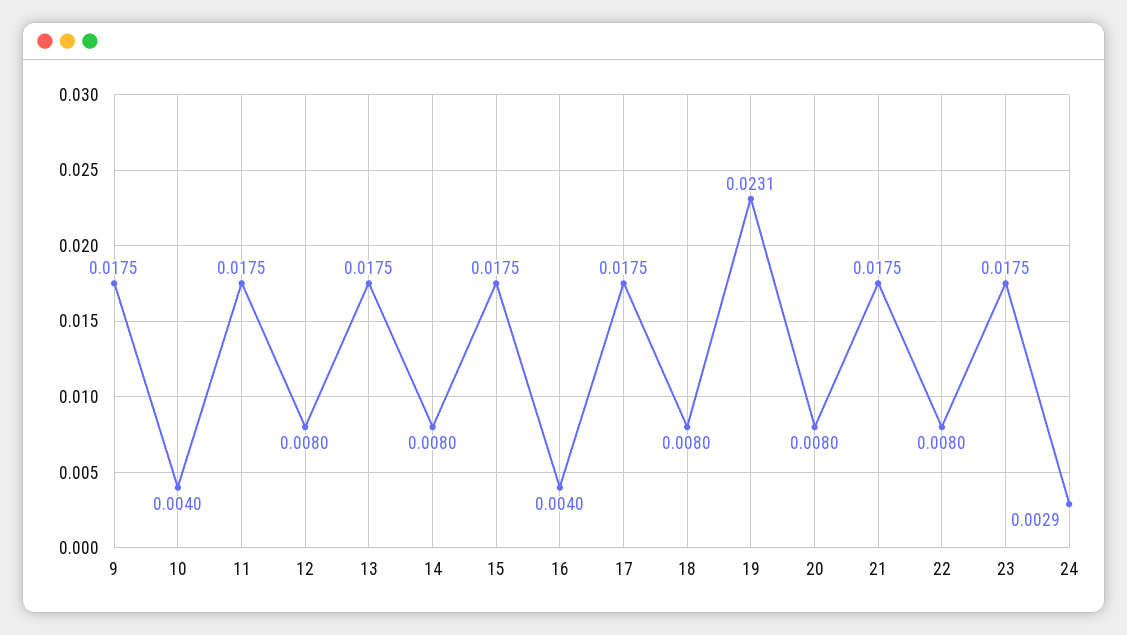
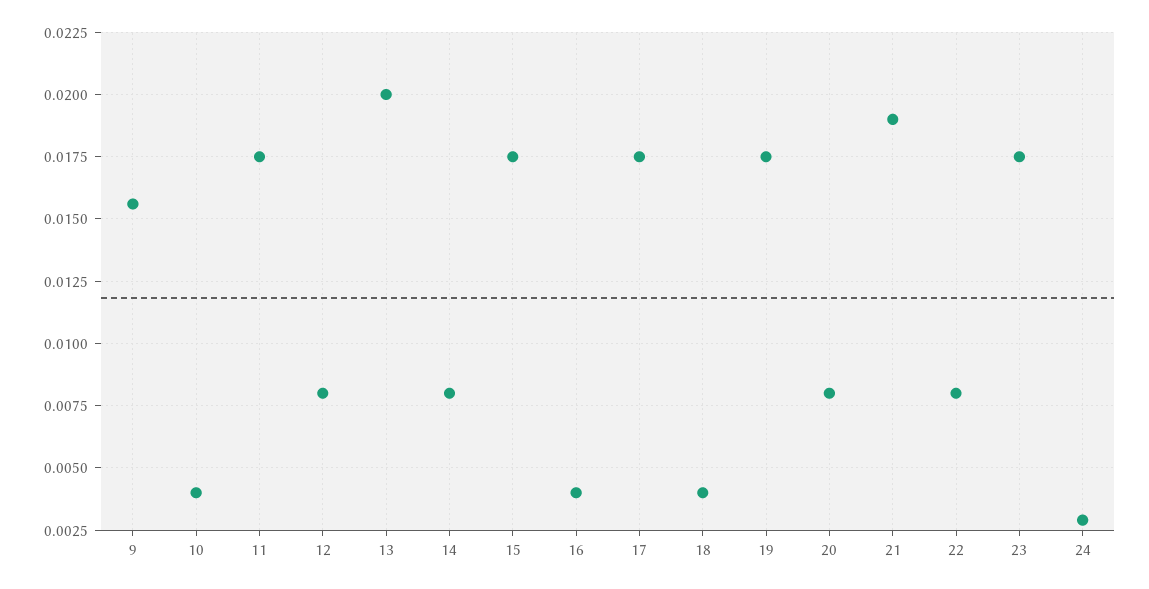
9: 0.0175 -> 0.0155
13: 0.0175 -> 0.02
18: 0.008 -> 0.004
19: 0.0231 -> 0.0175
21: 0.0175 -> 0.019

